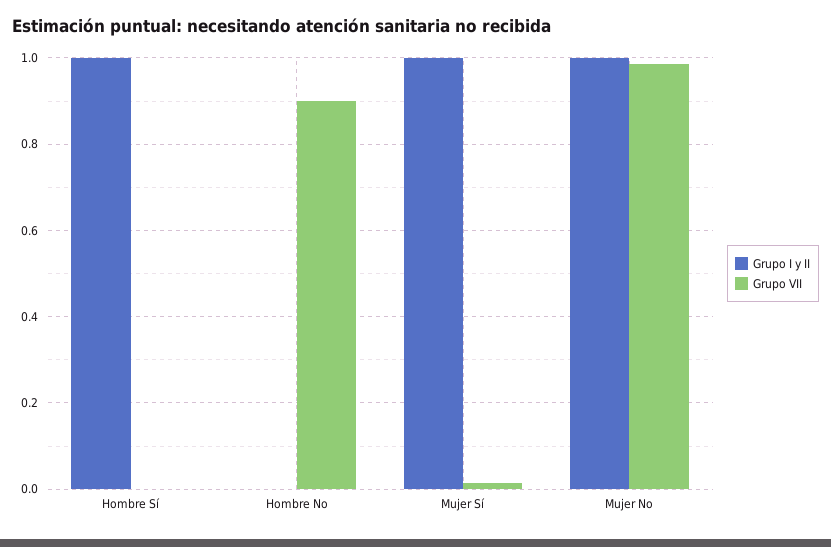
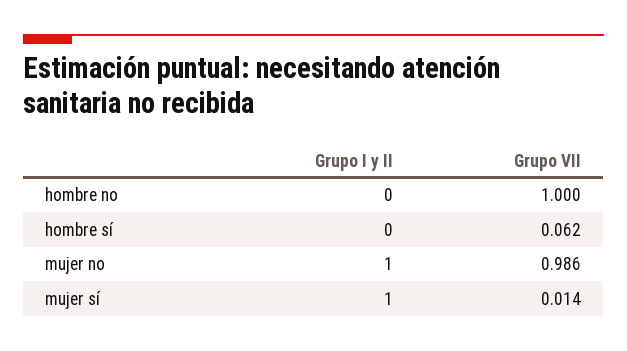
Grupo I y II, Hombre Sí: 1 -> 0
Grupo VII, Hombre Sí: 0 -> 0.062
Grupo VII, Hombre No: 0.9 -> 1

